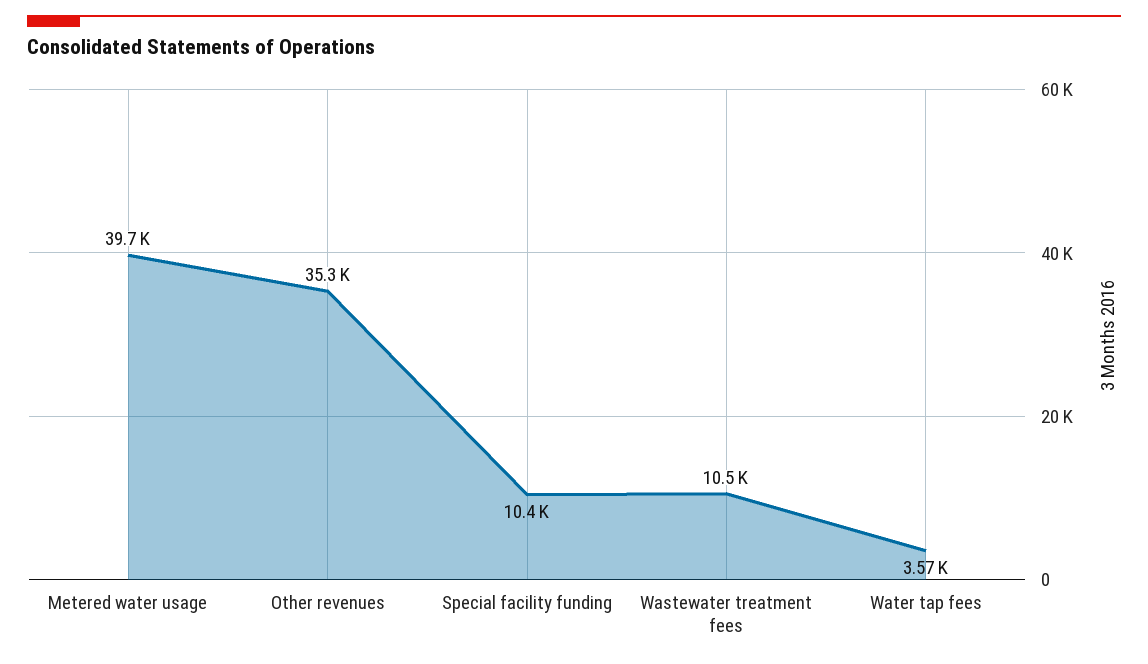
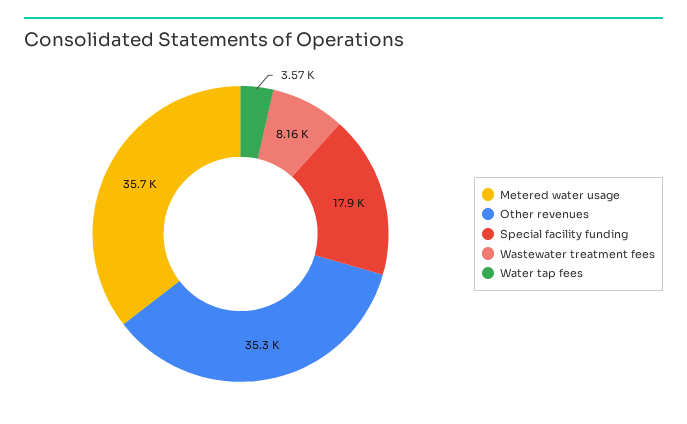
Metered water usage: 39700 -> 35700
Special facility funding: 10400 -> 17900
Wastewater treatment fees: 10500 -> 8160

